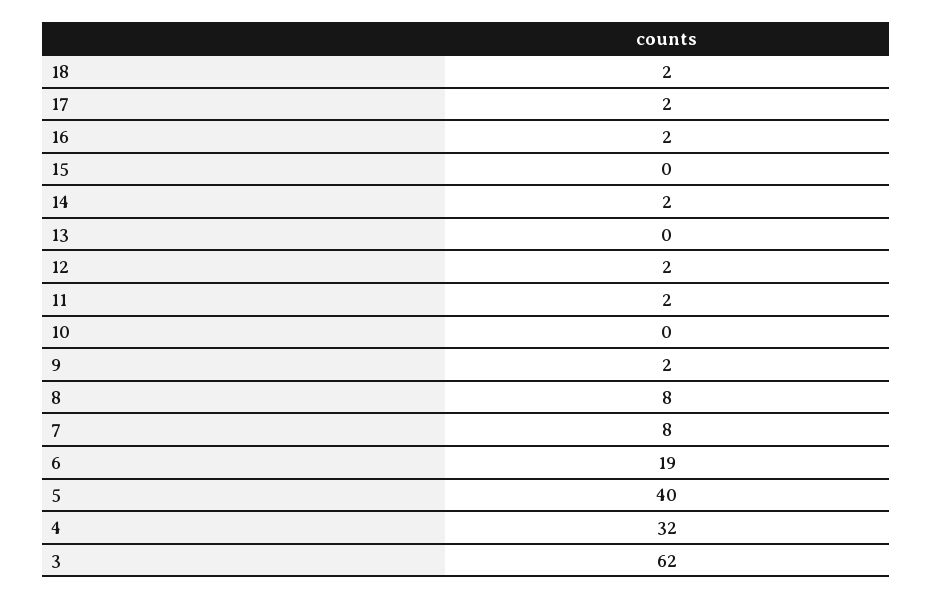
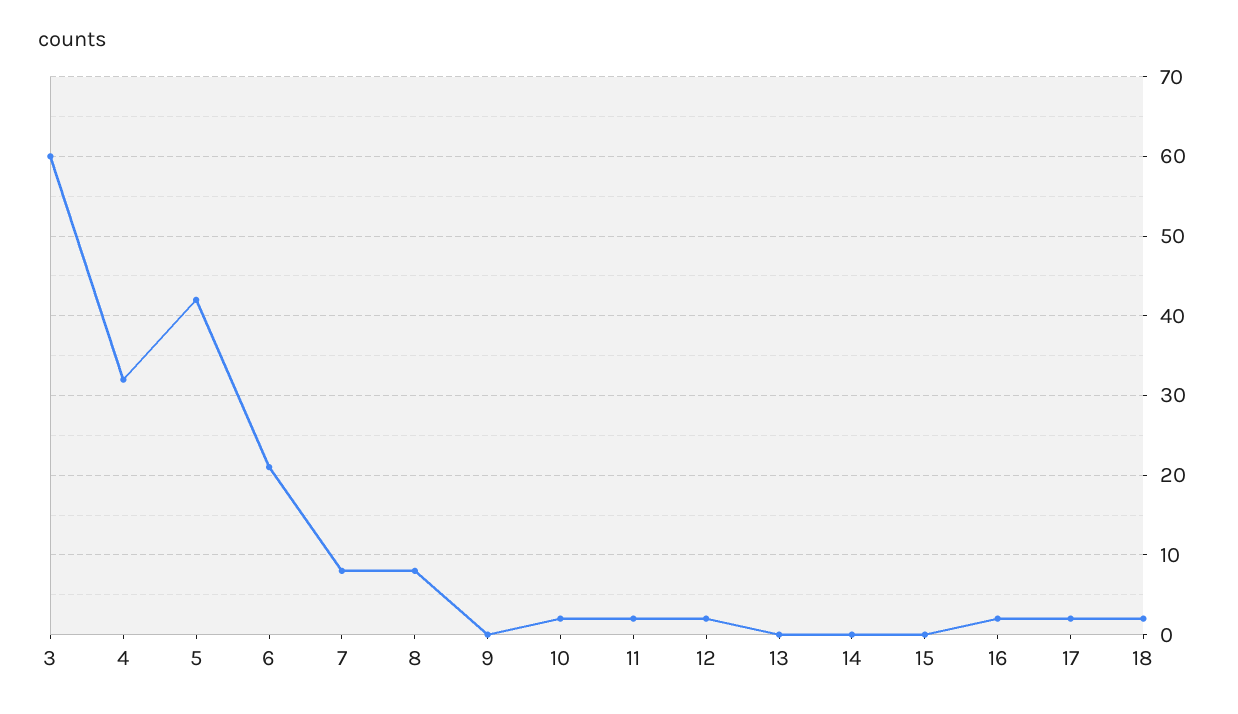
14: 2 -> 0
10: 0 -> 2
9: 2 -> 0
6: 19 -> 21
5: 40 -> 42
3: 62 -> 60

